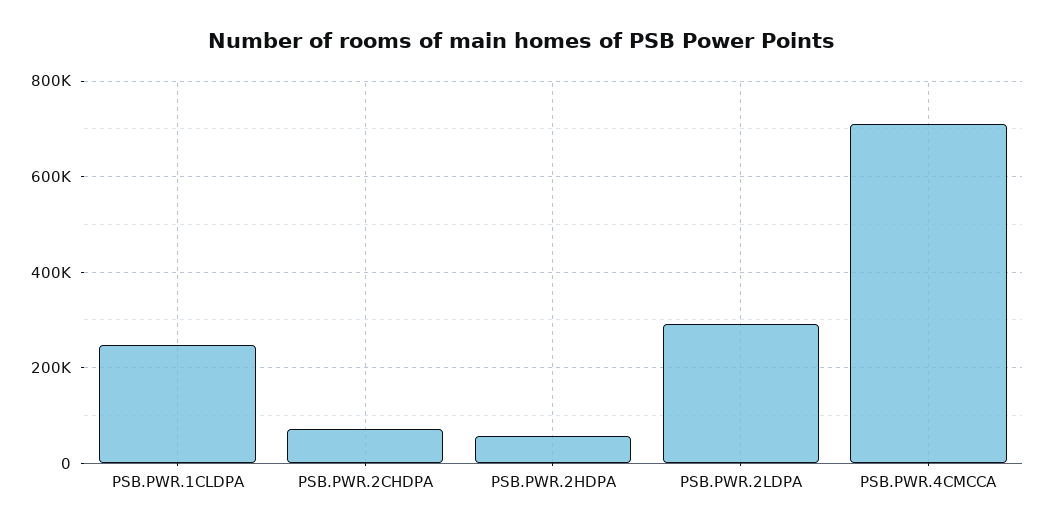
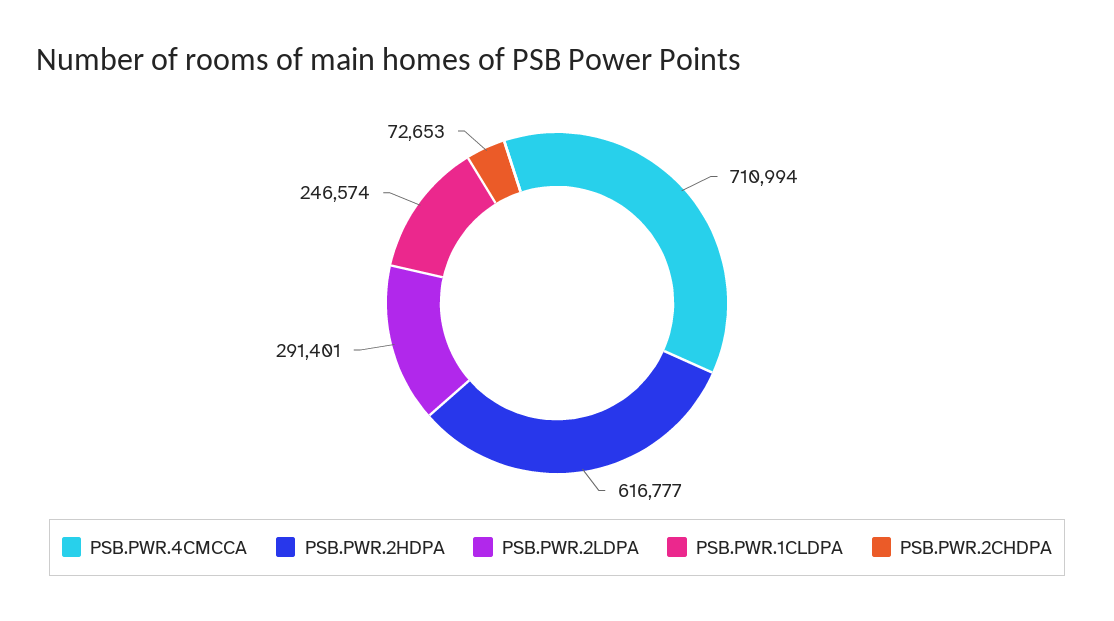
PSB.PWR.2HDPA: 60000 -> 616777

